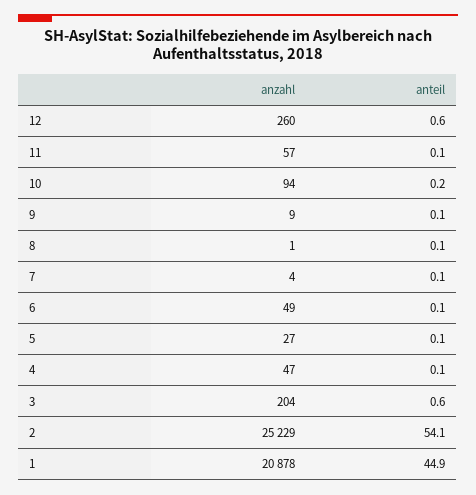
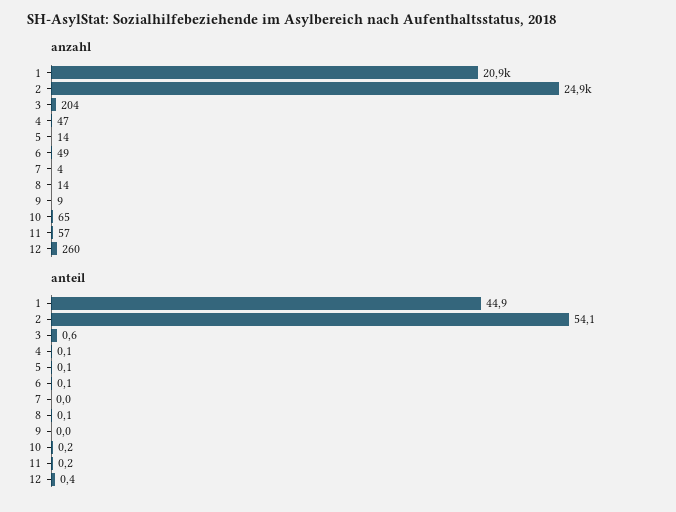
anteil, 12: 0.6 -> 0.4
anteil, 11: 0.1 -> 0.2
anzahl, 10: 94 -> 65
anteil, 9: 0.1 -> 0
anzahl, 8: 1 -> 14
anteil, 7: 0.1 -> 0
anzahl, 5: 27 -> 14
anzahl, 2: 25229 -> 24900

